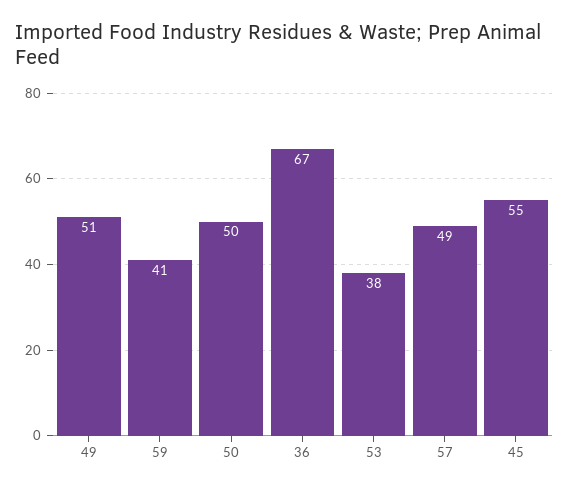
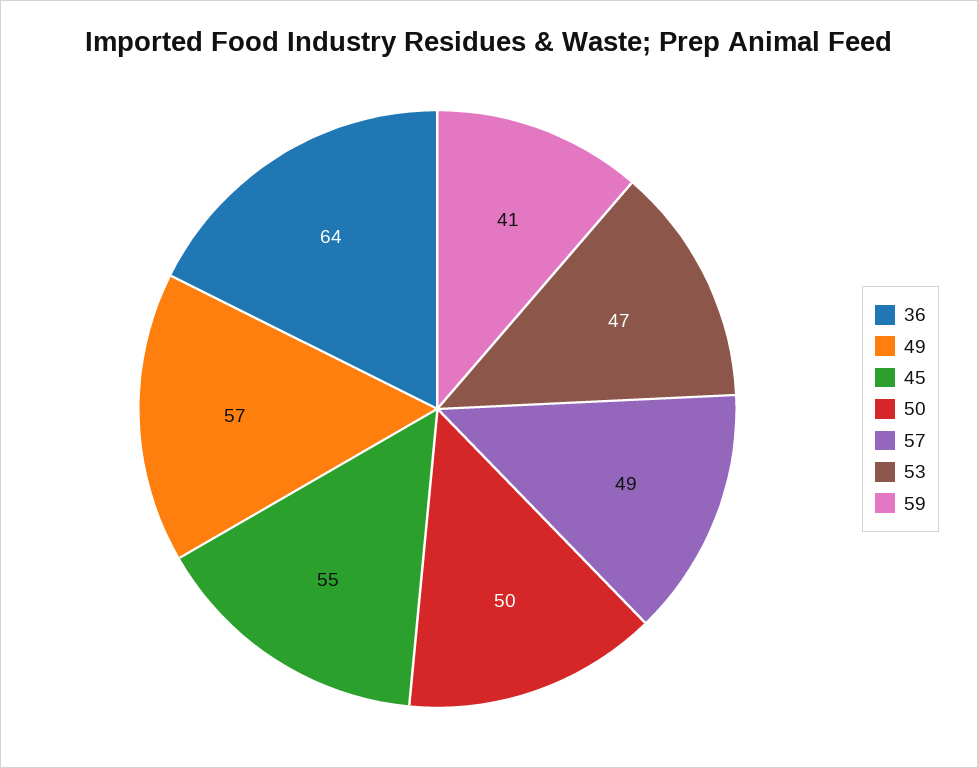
49: 51 -> 57
36: 67 -> 64
53: 38 -> 47

